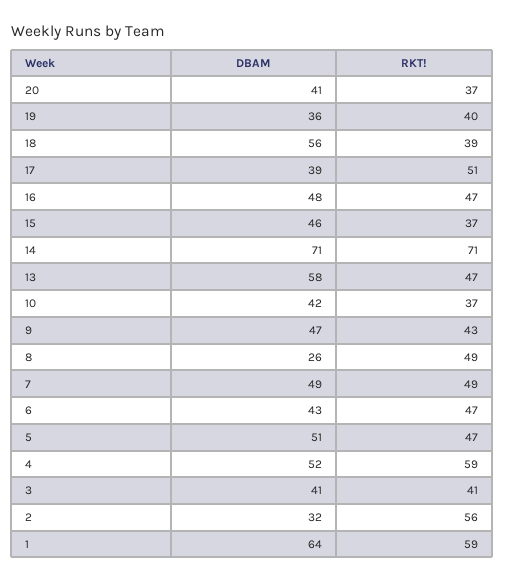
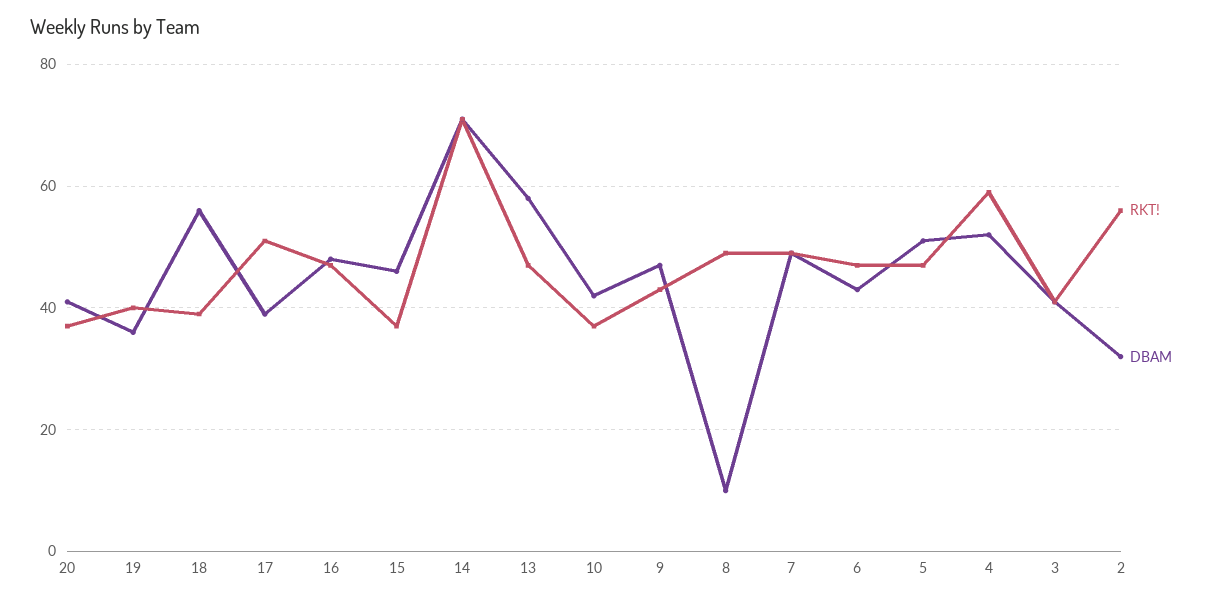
DBAM, 8: 26 -> 10
DBAM, 1: 64 -> none
RKT!, 1: 59 -> none

